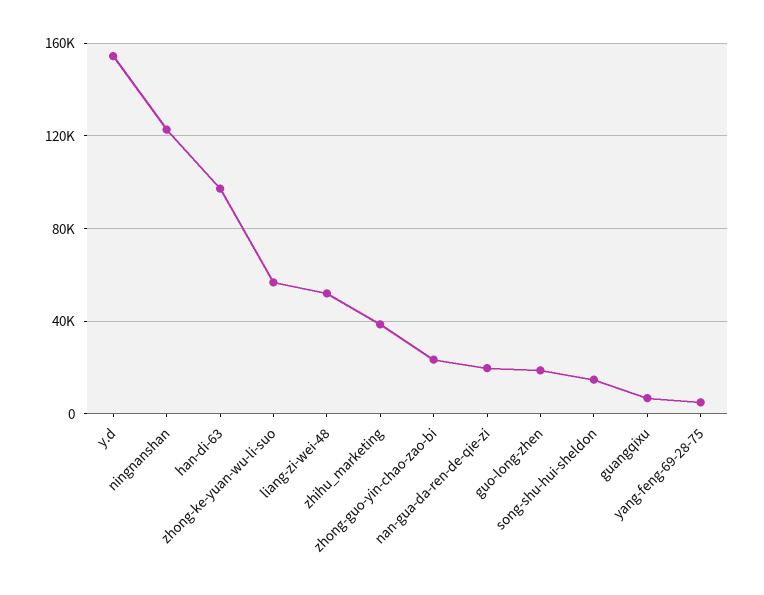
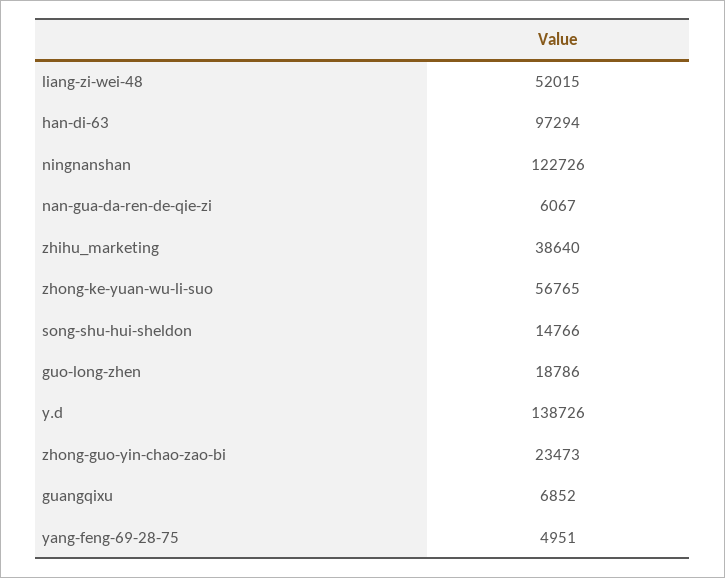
y.d: 155000 -> 138726
nan-gua-da-ren-de-qie-zi: 20000 -> 6067

